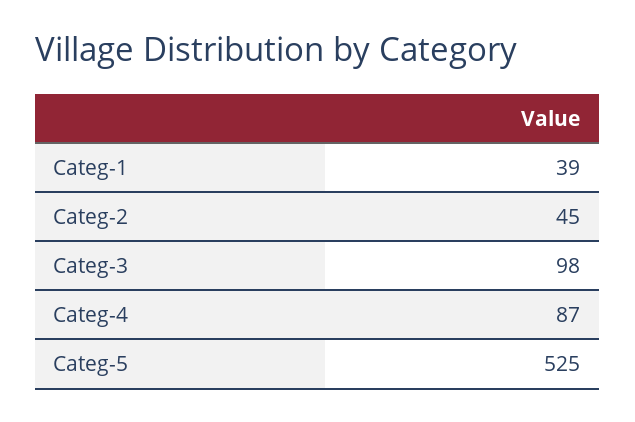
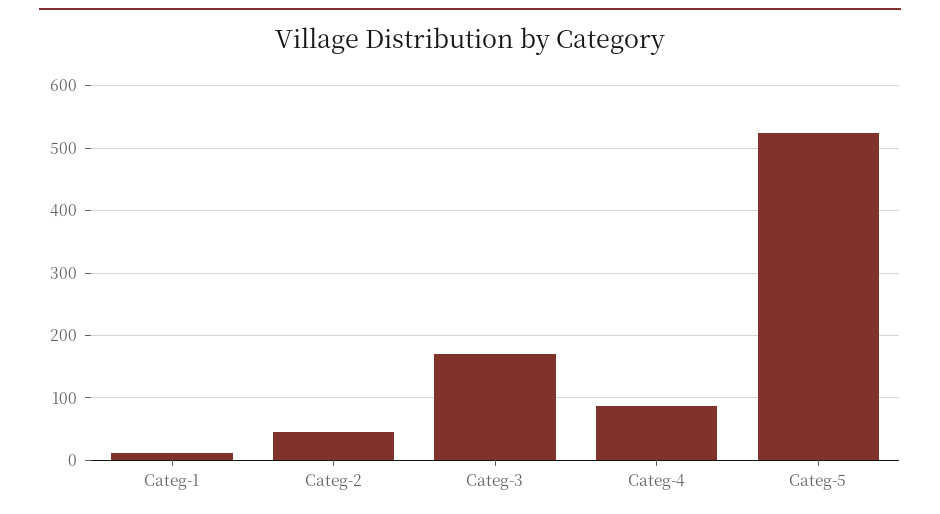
Categ-1: 39 -> 10
Categ-3: 98 -> 170

